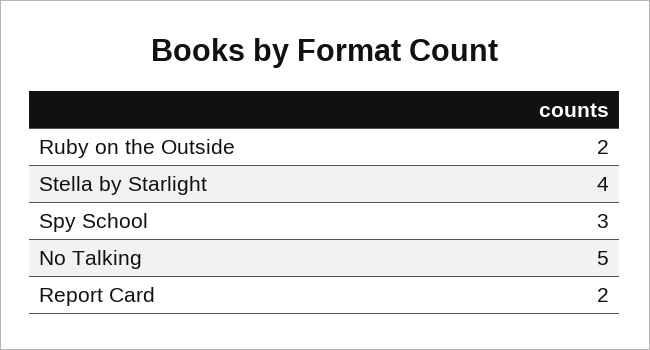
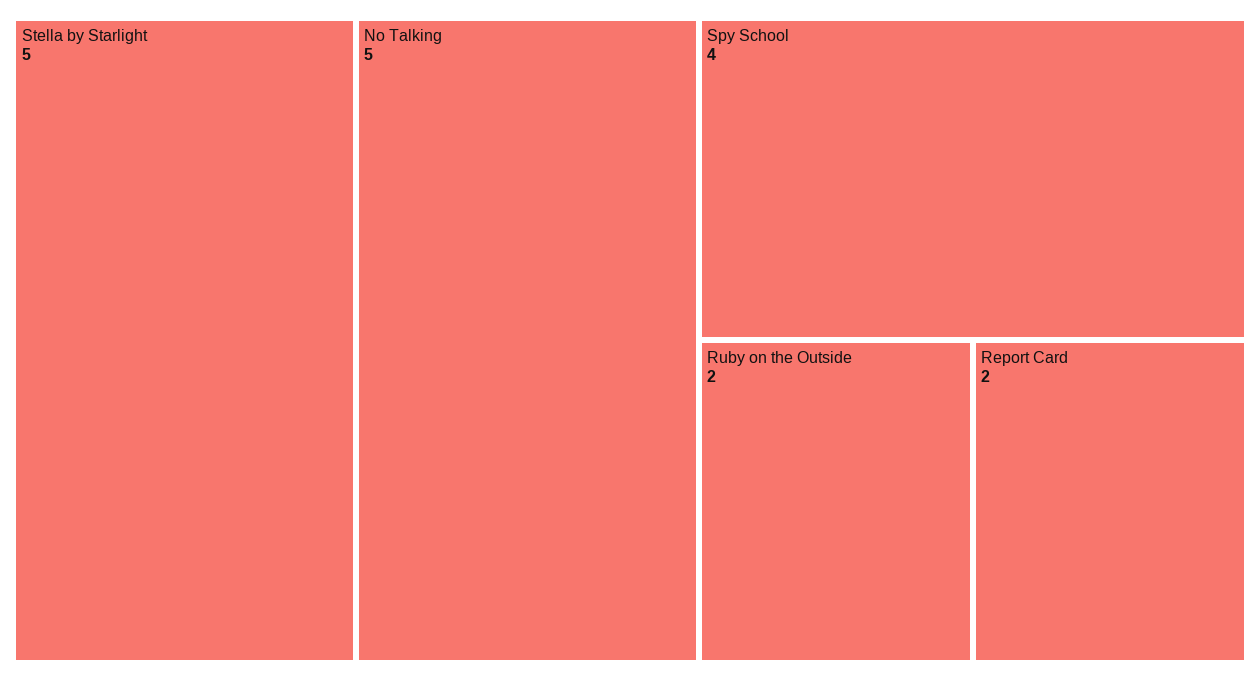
Stella by Starlight: 4 -> 5
Spy School: 3 -> 4

